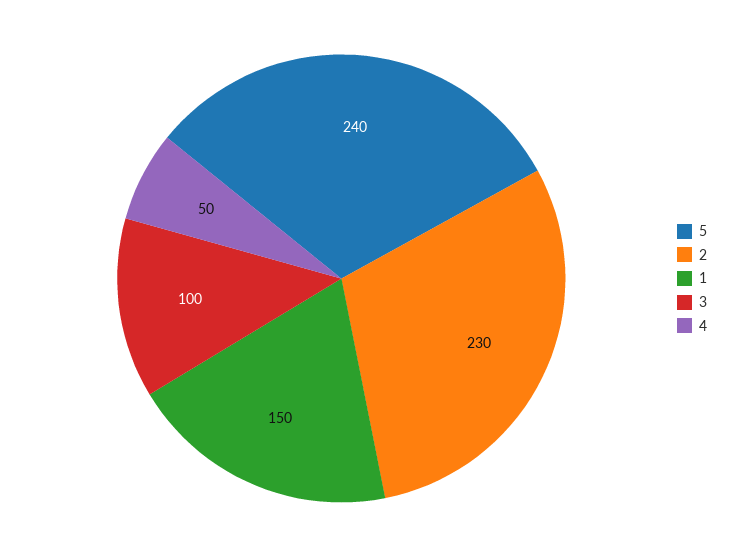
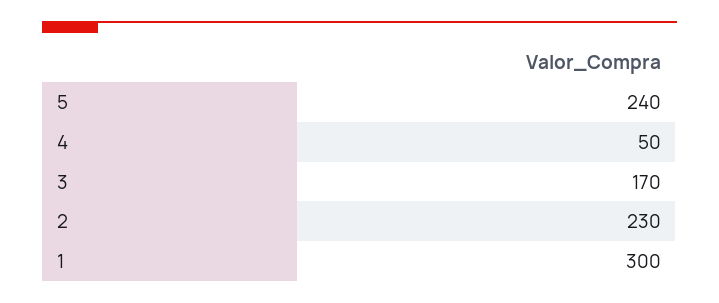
1: 150 -> 300
3: 100 -> 170

